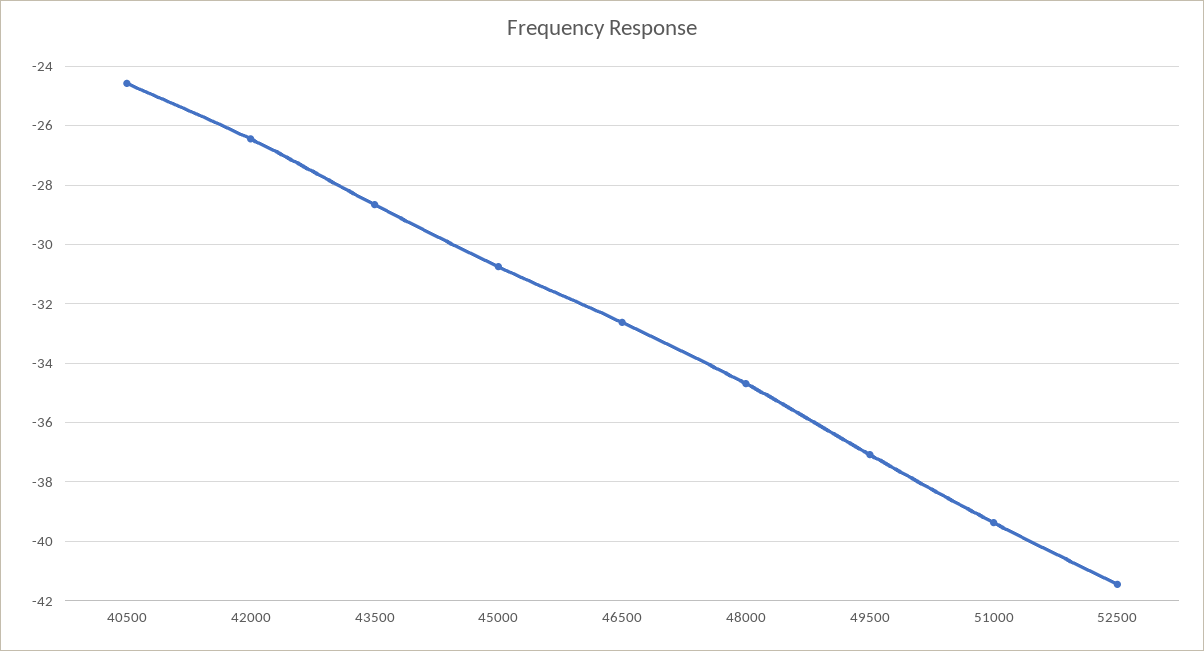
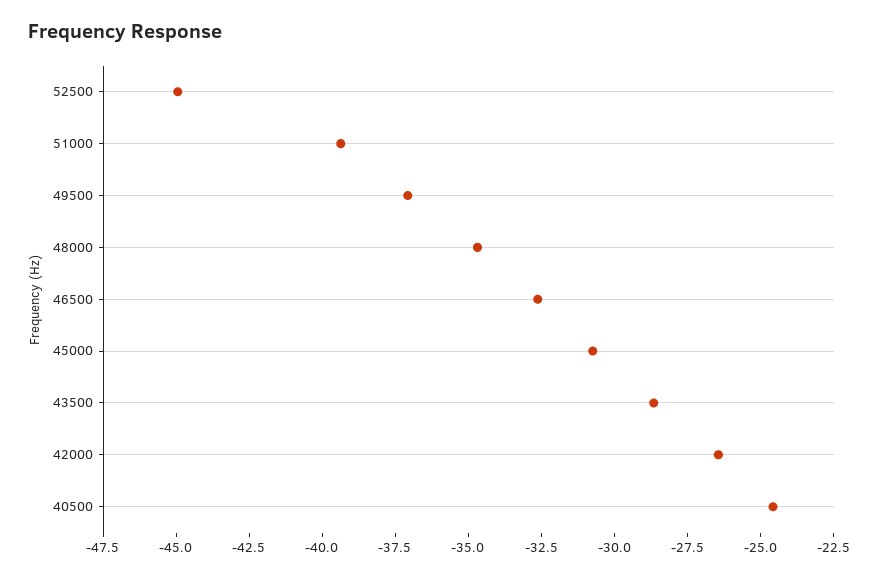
52500: -41.5 -> -45

